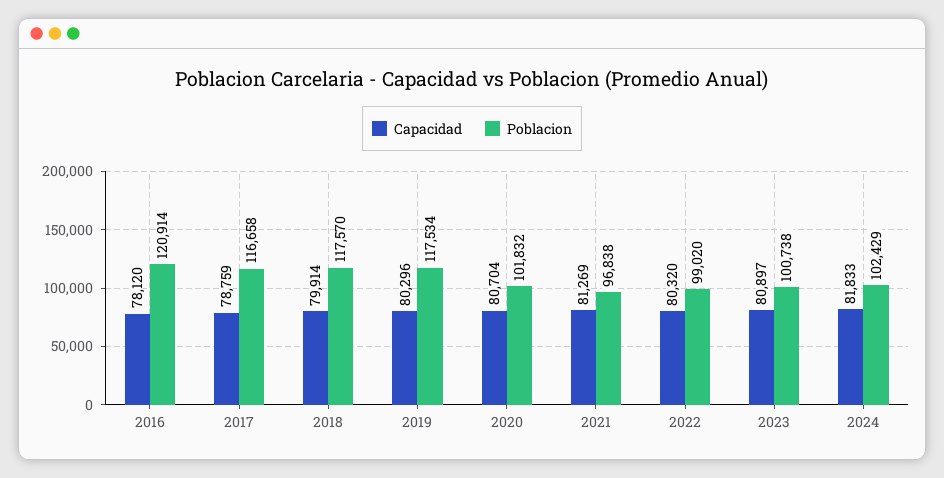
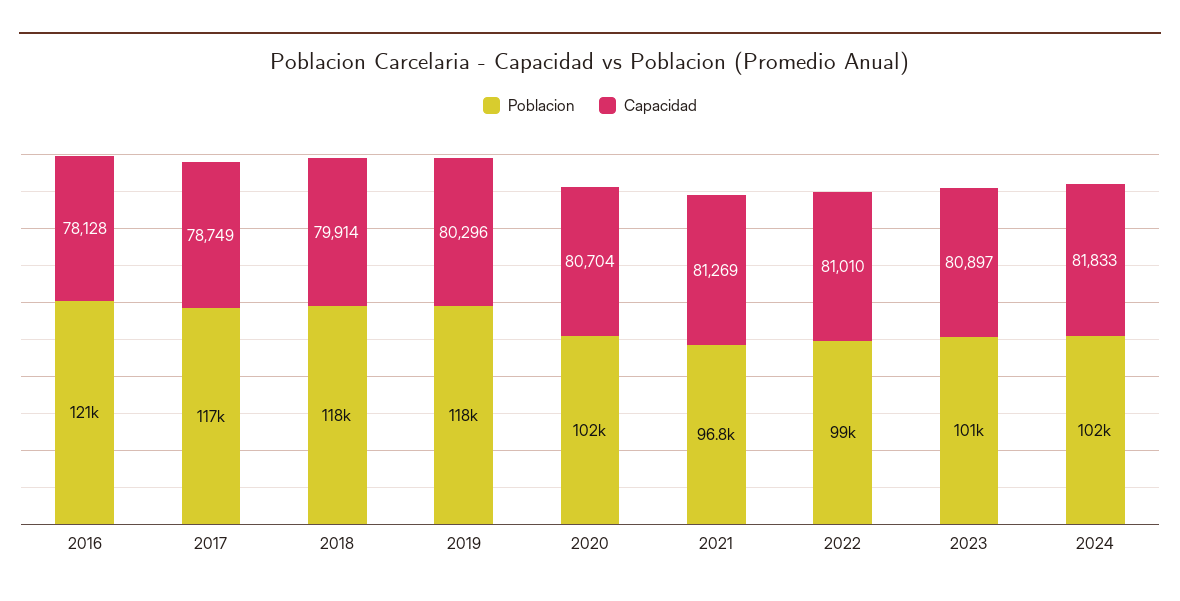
Capacidad, 2016: 78120 -> 78128
Capacidad, 2017: 78759 -> 78749
Capacidad, 2022: 80320 -> 81010

